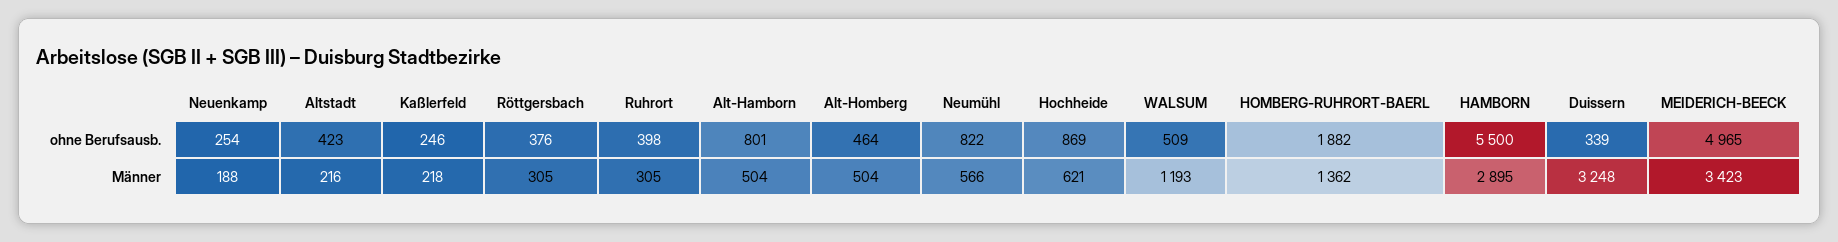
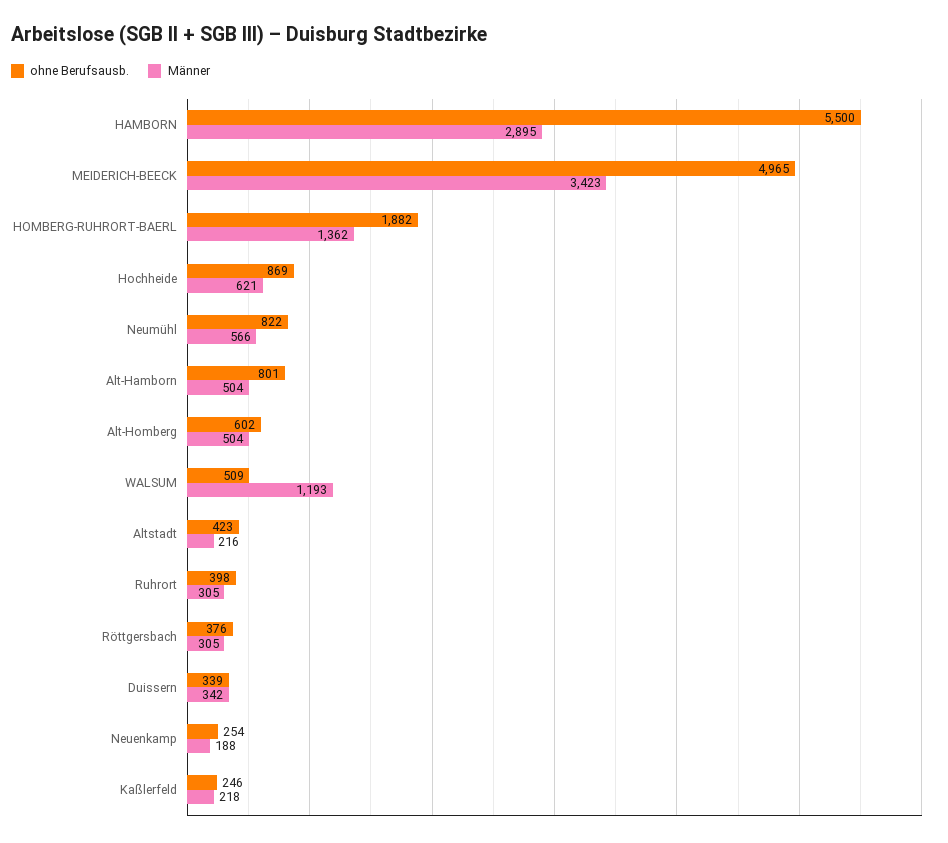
ohne Berufsausb., Alt-Homberg: 464 -> 602
Männer, Duissern: 3248 -> 342

